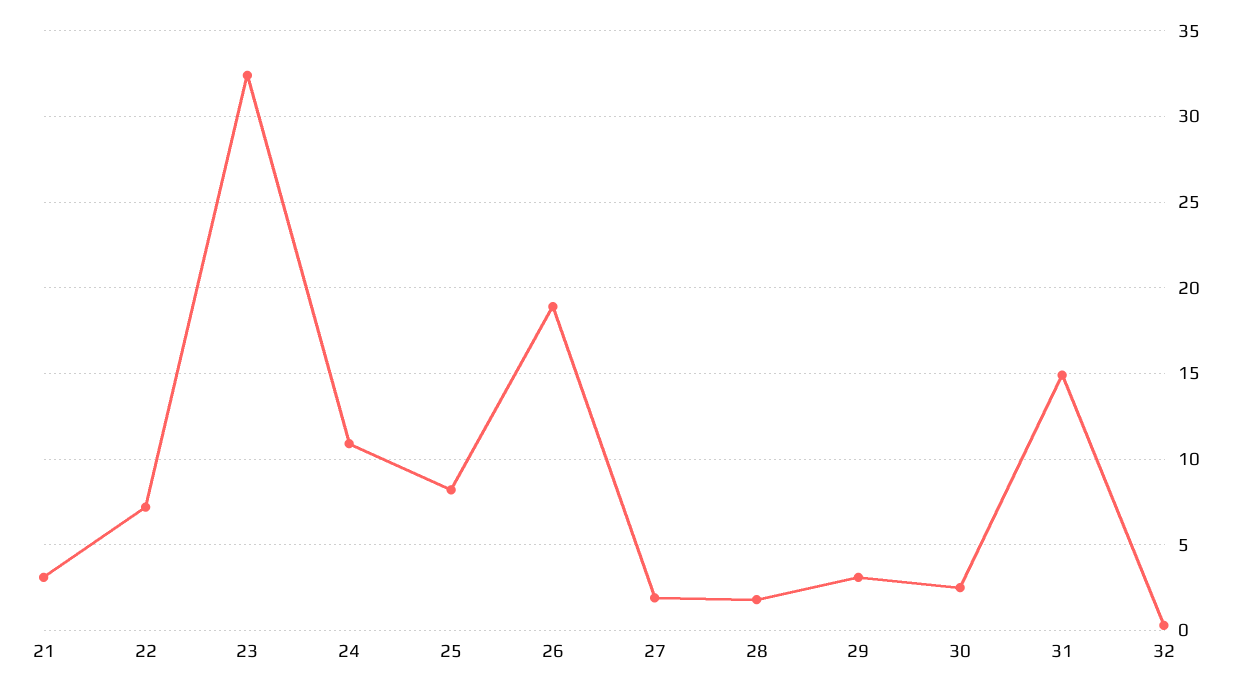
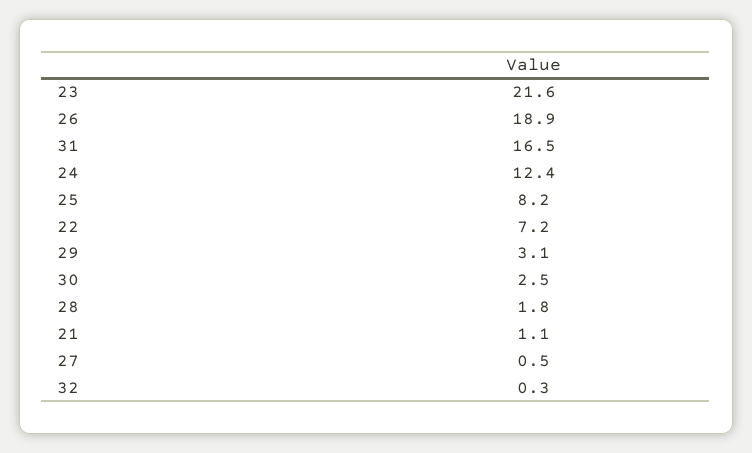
21: 3 -> 1.1
23: 32.5 -> 21.6
24: 11 -> 12.4
27: 2 -> 0.5
31: 15 -> 16.5

